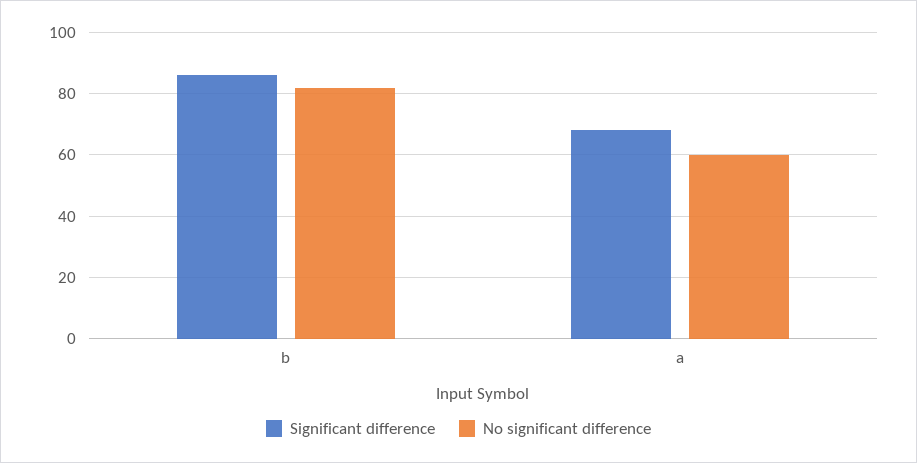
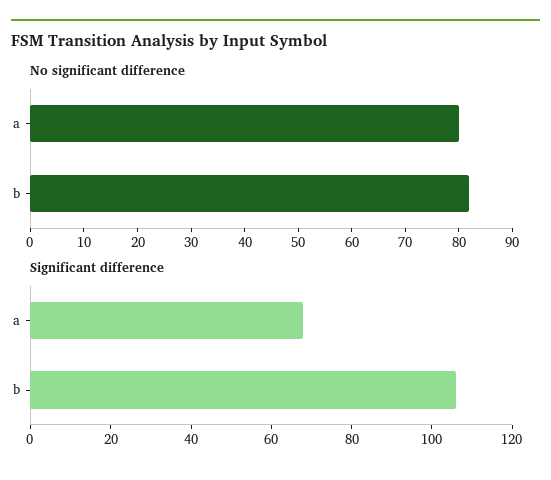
Significant difference, b: 85 -> 105
No significant difference, a: 60 -> 80

